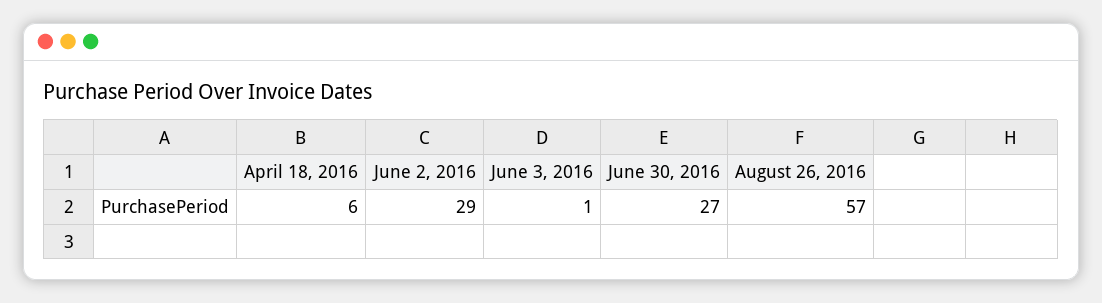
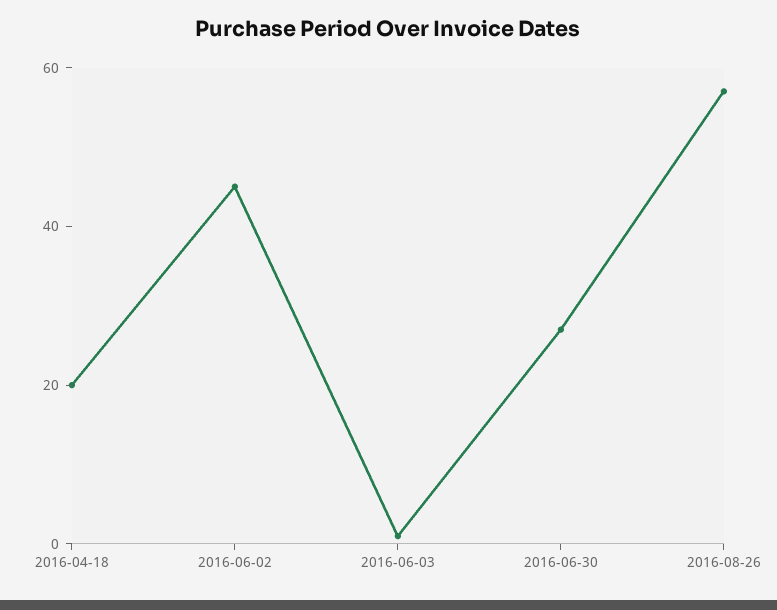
April 18, 2016: 6 -> 20
June 2, 2016: 29 -> 45

